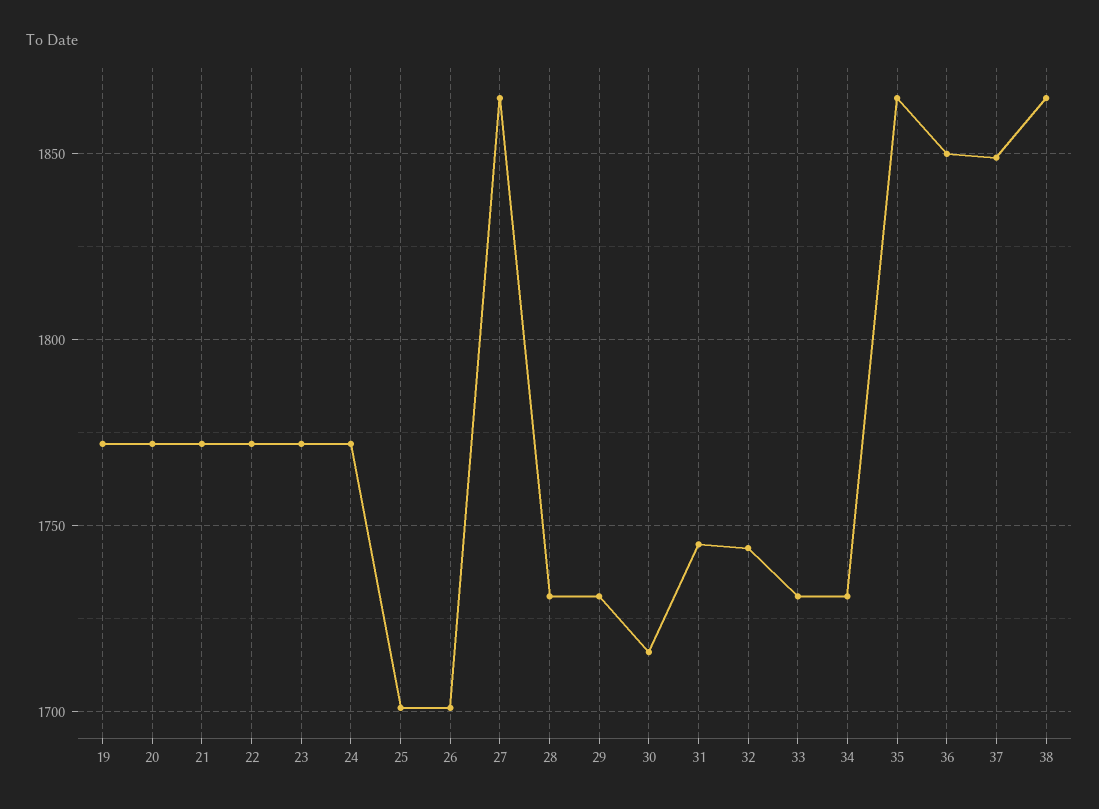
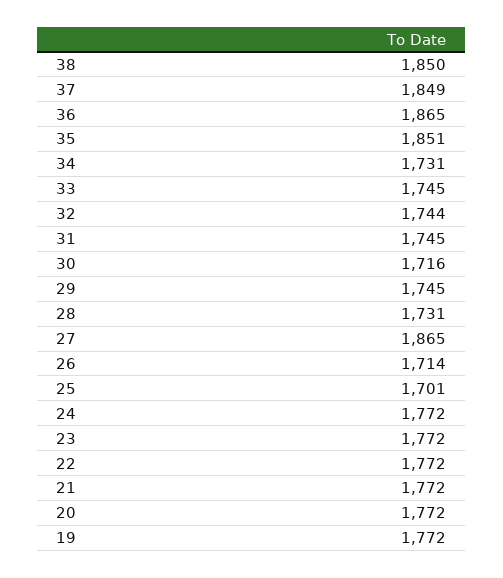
26: 1700 -> 1714
29: 1730 -> 1745
33: 1730 -> 1745
35: 1865 -> 1851
36: 1850 -> 1865
38: 1865 -> 1850

